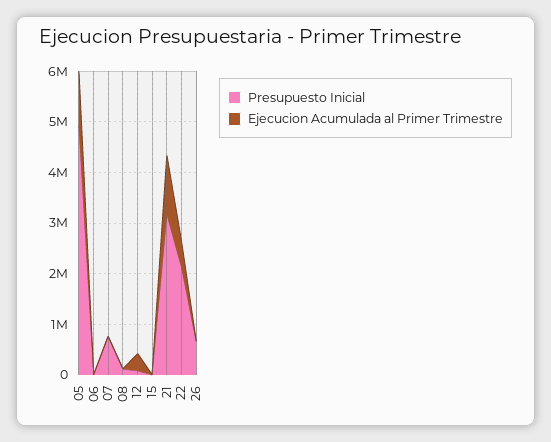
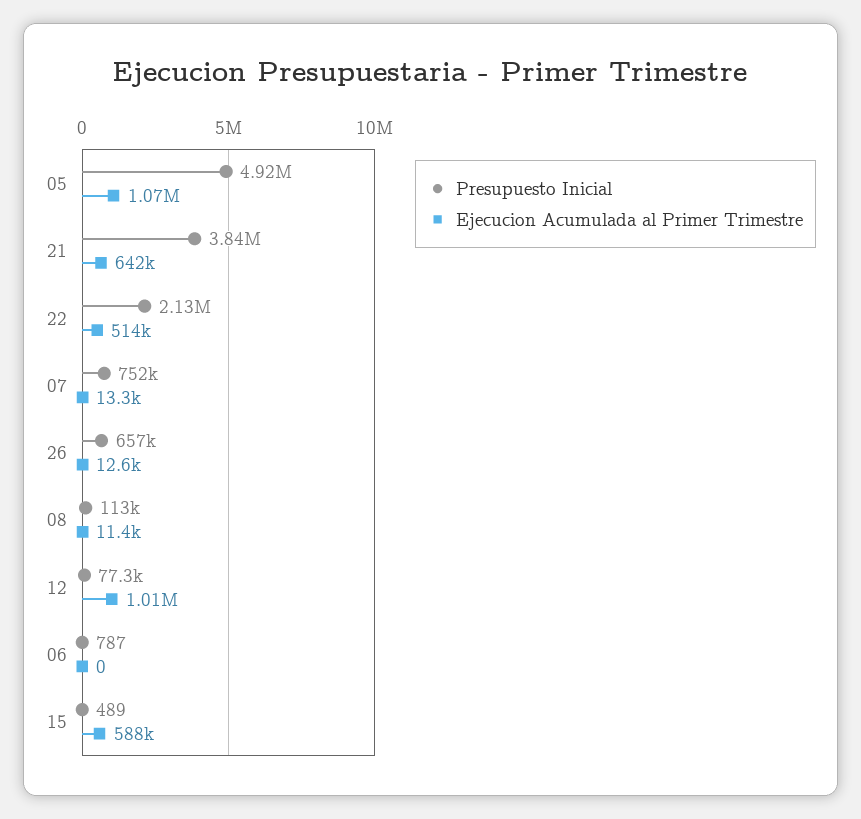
Ejecucion Acumulada al Primer Trimestre, 12: 400000 -> 1010000
Ejecucion Acumulada al Primer Trimestre, 15: 0 -> 588000
Presupuesto Inicial, 21: 3200000 -> 3840000
Ejecucion Acumulada al Primer Trimestre, 21: 1200000 -> 642000

